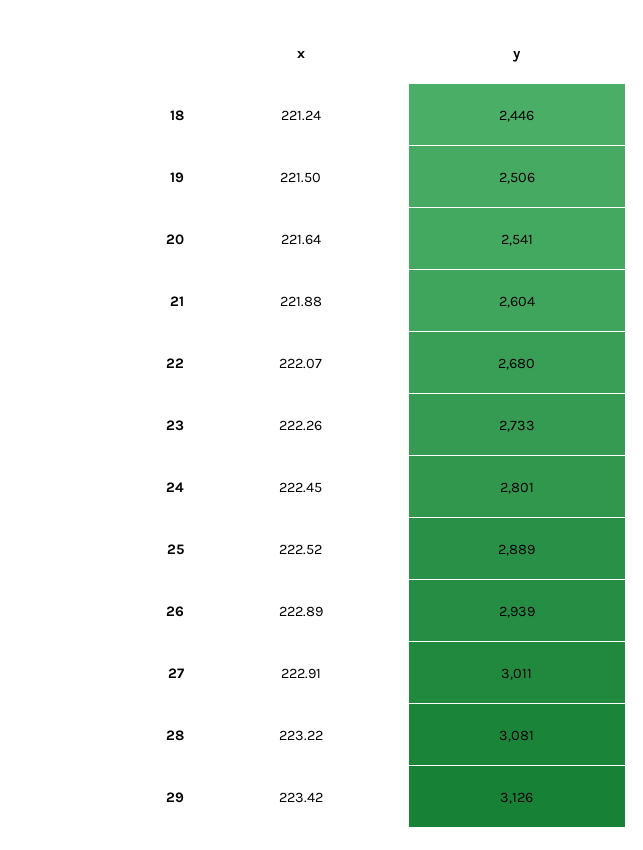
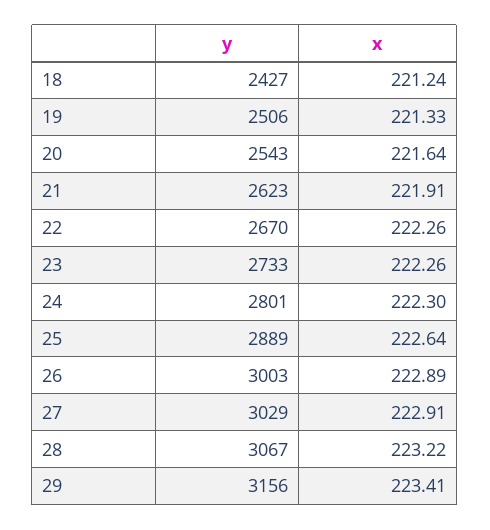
y, 18: 2446 -> 2427
x, 19: 221.5 -> 221.33
y, 20: 2541 -> 2543
x, 21: 221.88 -> 221.91
y, 21: 2604 -> 2623
x, 22: 222.07 -> 222.26
y, 22: 2680 -> 2670
x, 24: 222.45 -> 222.3
x, 25: 222.52 -> 222.64
y, 26: 2939 -> 3003
y, 27: 3011 -> 3029
y, 28: 3081 -> 3067
x, 29: 223.42 -> 223.41
y, 29: 3126 -> 3156

